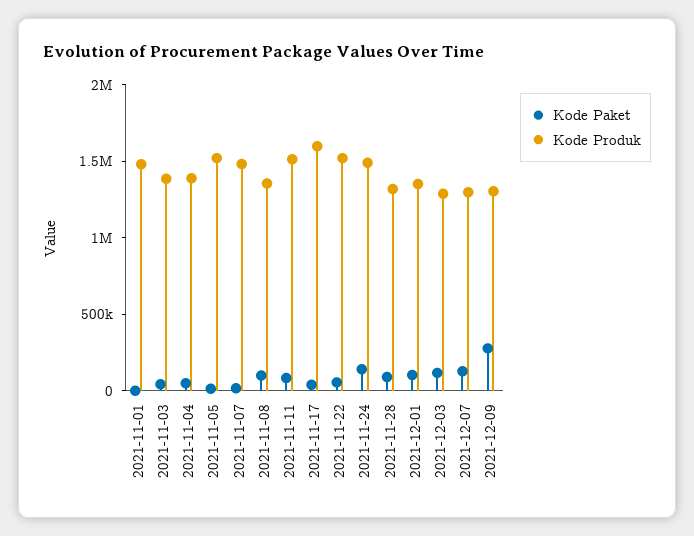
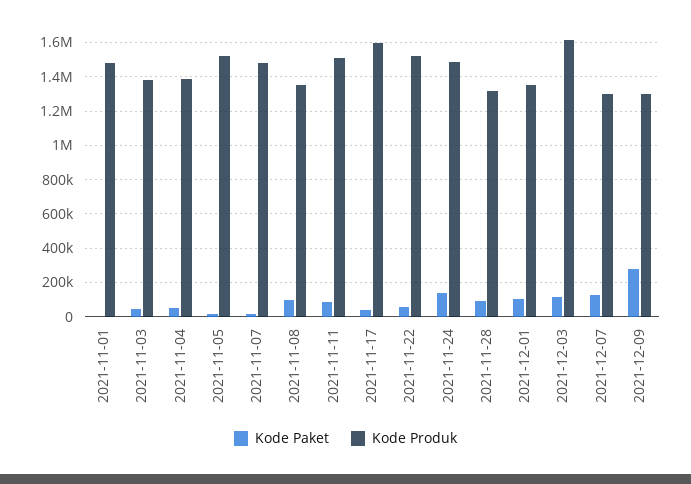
Kode Produk, 2021-12-03: 1300000 -> 1600000

